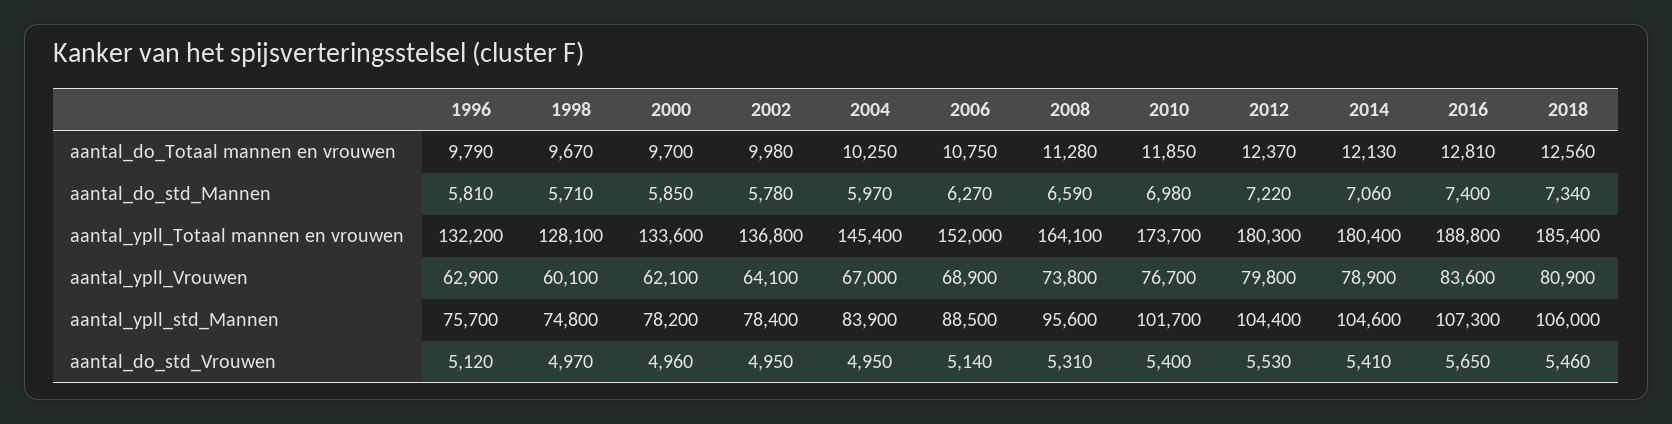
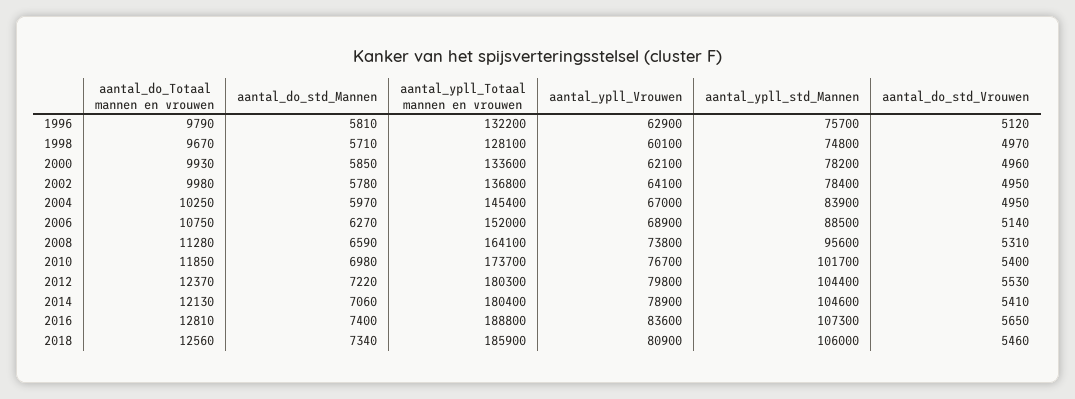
2000, aantal_do_Totaal mannen en vrouwen: 9700 -> 9930
2018, aantal_ypll_Totaal mannen en vrouwen: 185400 -> 185900

